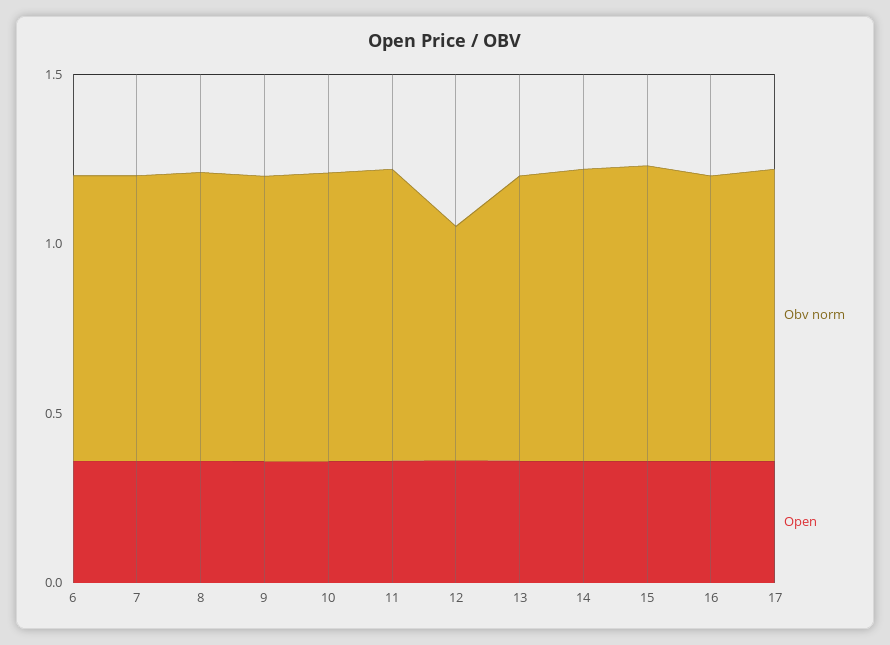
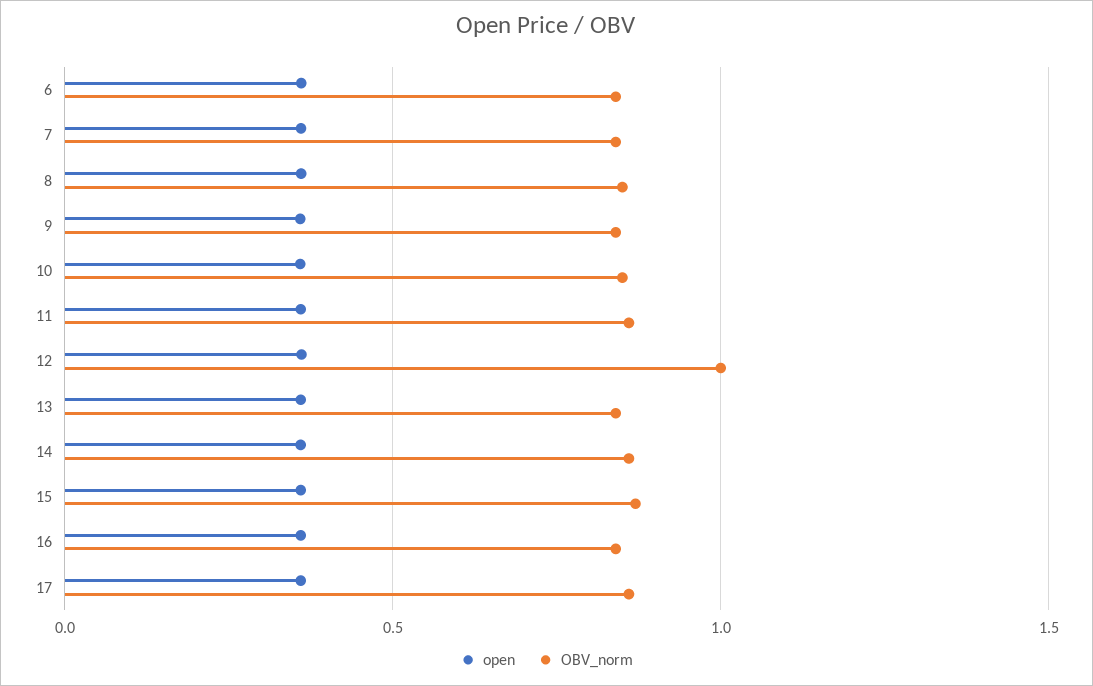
Obv norm, 12: 0.7 -> 1

